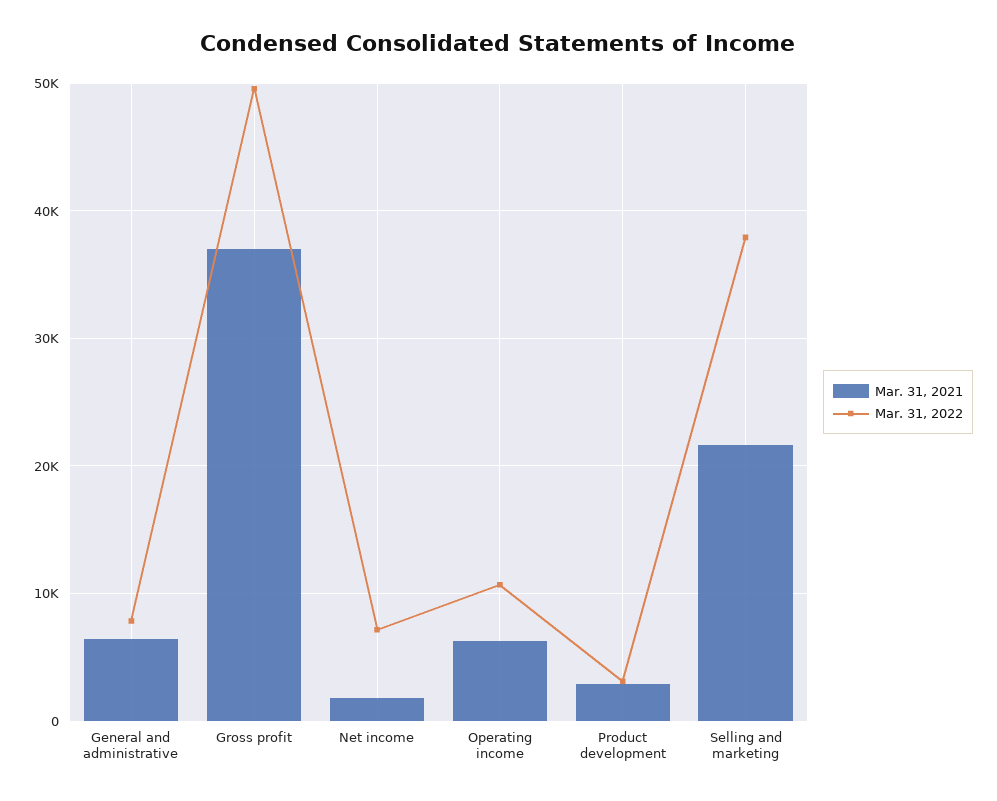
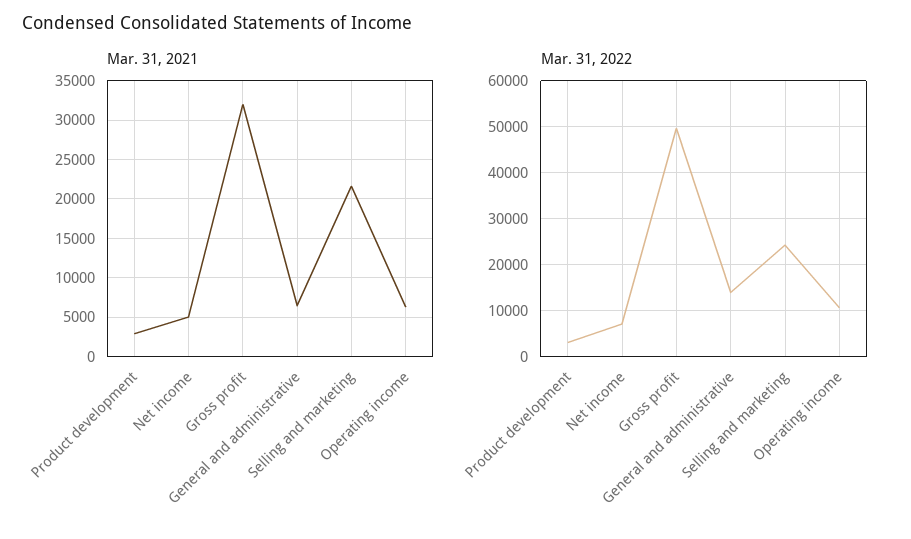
Mar. 31, 2022, General and administrative: 8000 -> 14000
Mar. 31, 2021, Gross profit: 37000 -> 32000
Mar. 31, 2021, Net income: 2000 -> 5000
Mar. 31, 2022, Selling and marketing: 38000 -> 24000

